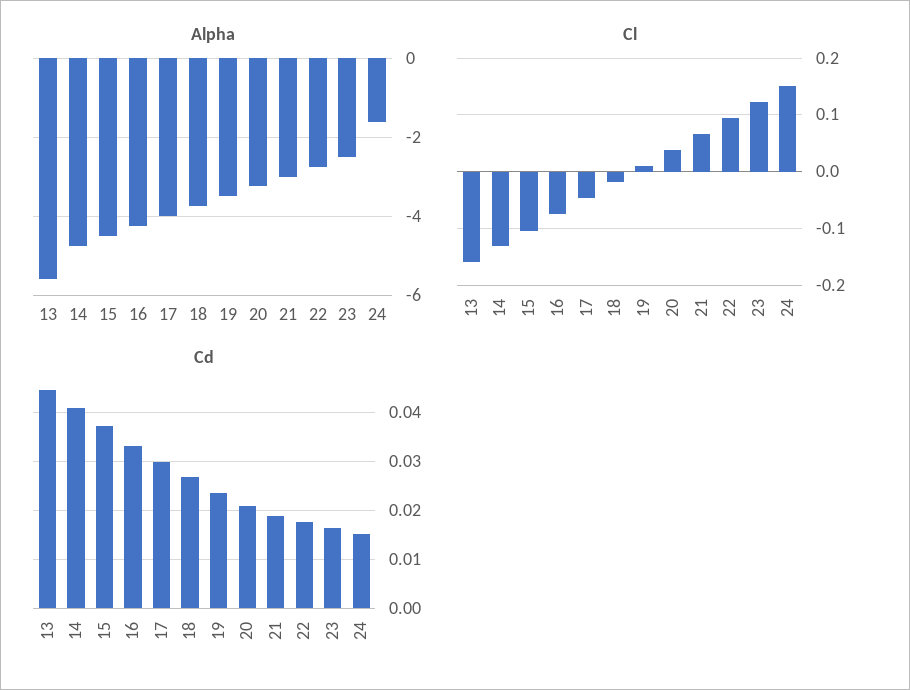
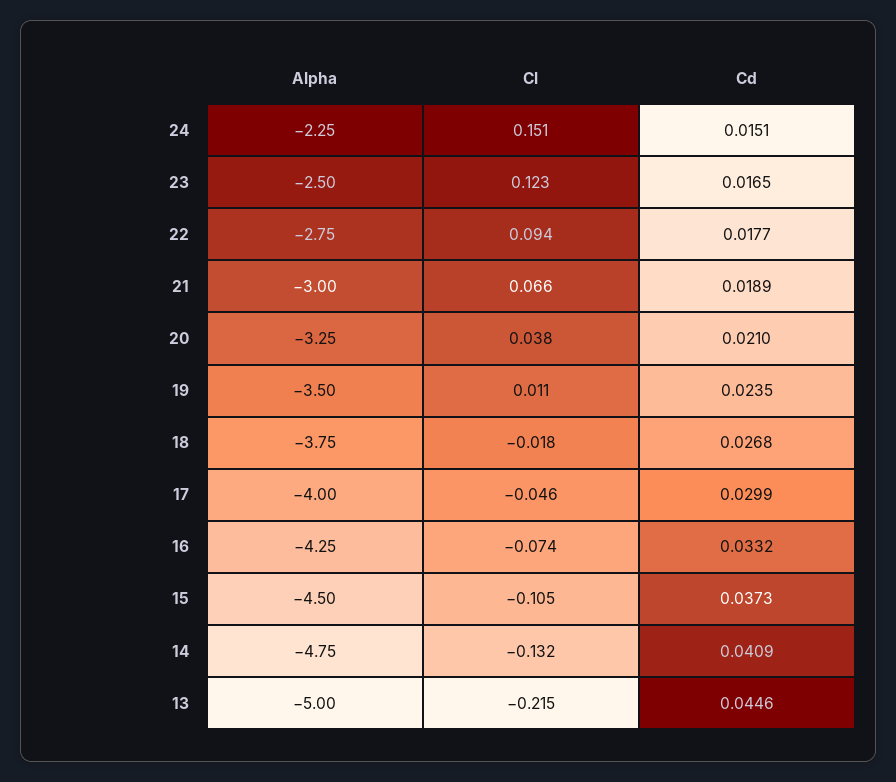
Alpha, 13: -5.6 -> -5
Alpha, 24: -1.6 -> -2.25
Cl, 13: -0.16 -> -0.215

